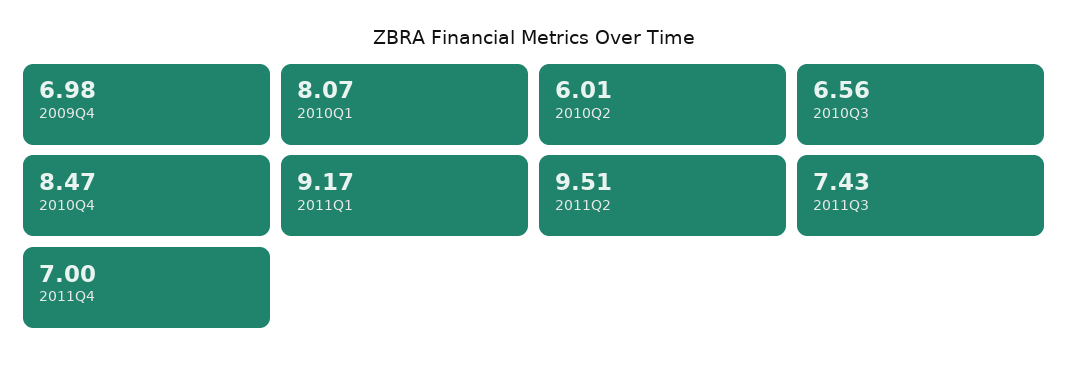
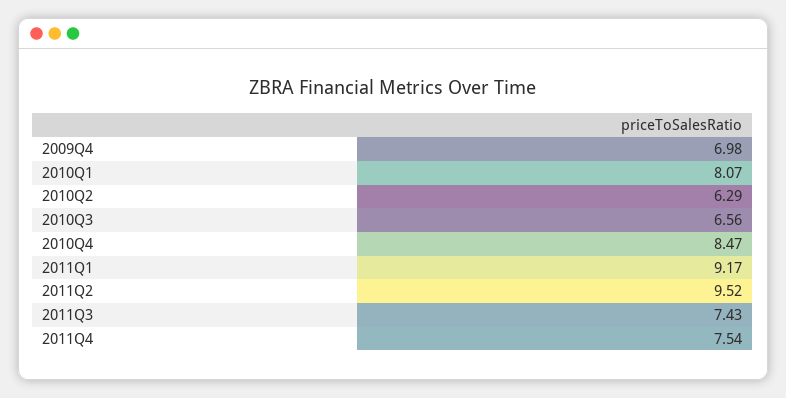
2010Q2: 6.01 -> 6.29
2011Q2: 9.51 -> 9.52
2011Q4: 7 -> 7.54

